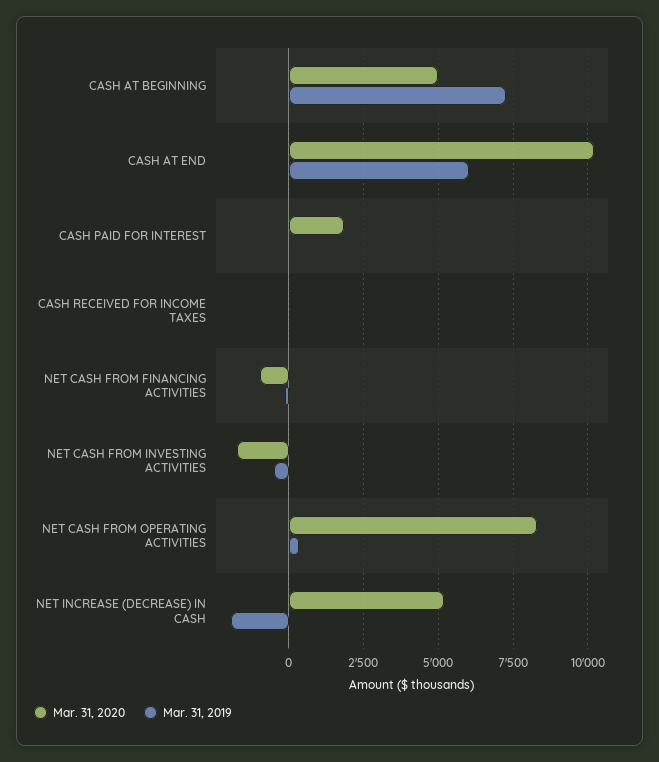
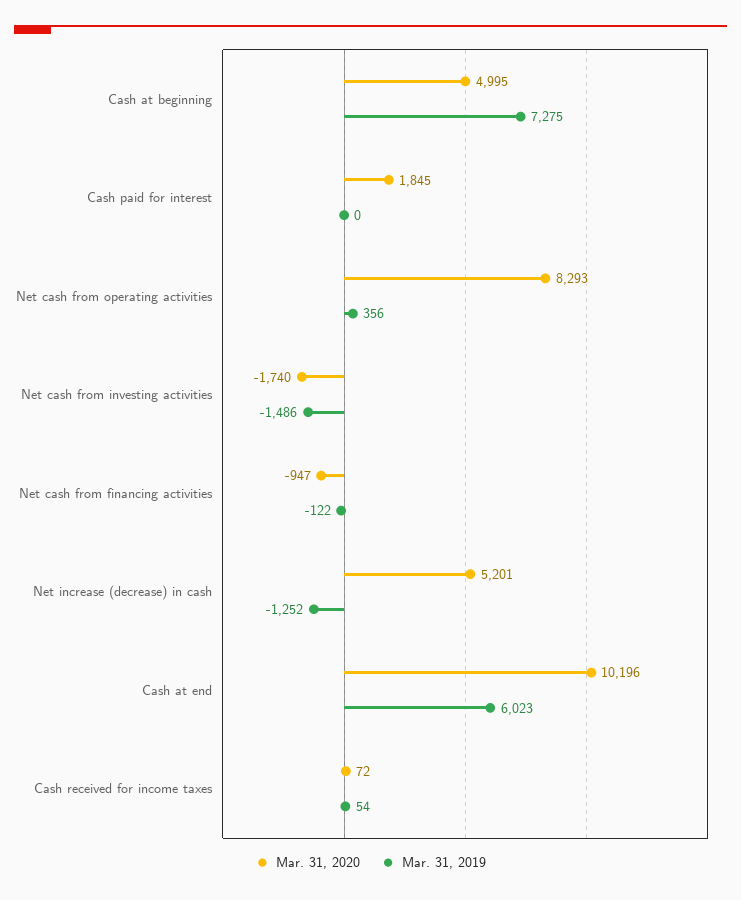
Mar. 31, 2019, NET CASH FROM INVESTING ACTIVITIES: -500 -> -1486
Mar. 31, 2019, NET INCREASE (DECREASE) IN CASH: -2000 -> -1252

